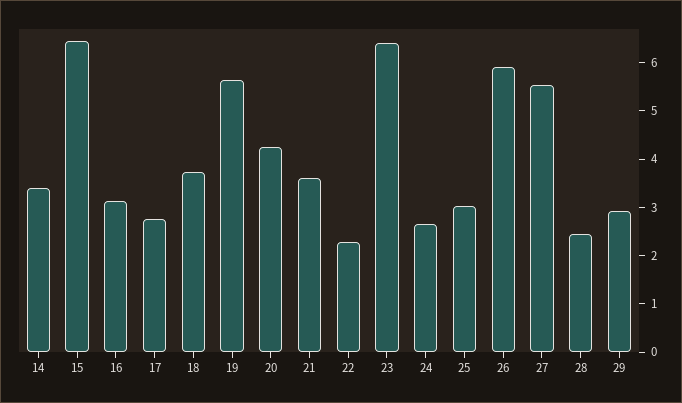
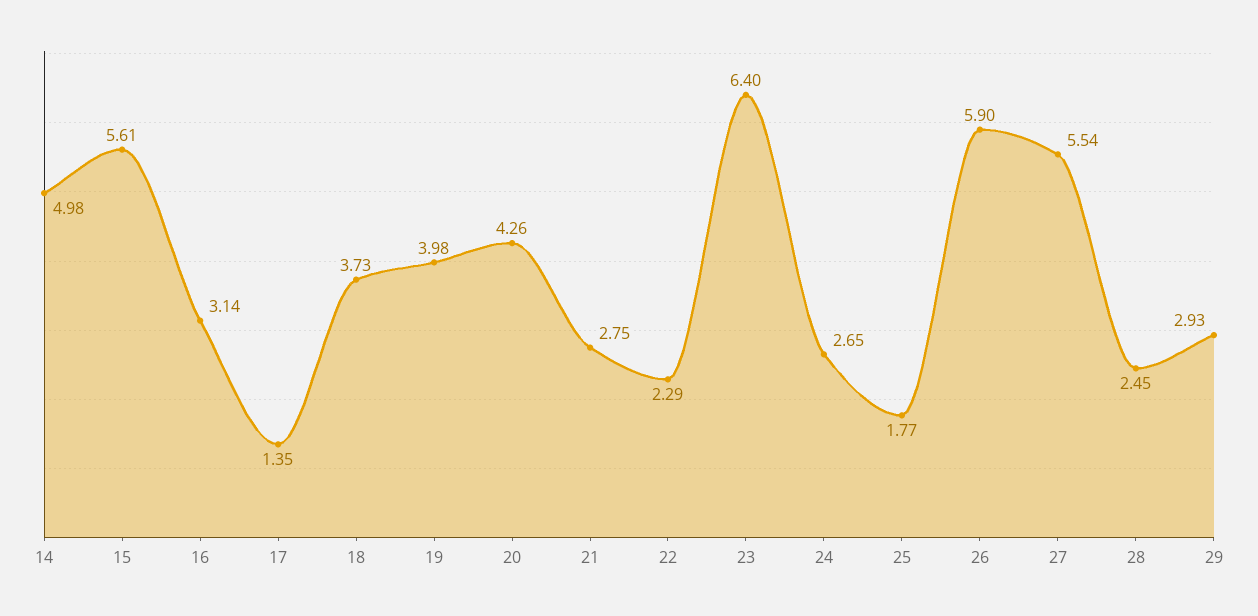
14: 3.4 -> 4.98
15: 6.4 -> 5.61
17: 2.8 -> 1.35
19: 5.6 -> 3.98
21: 3.6 -> 2.75
25: 3 -> 1.77

